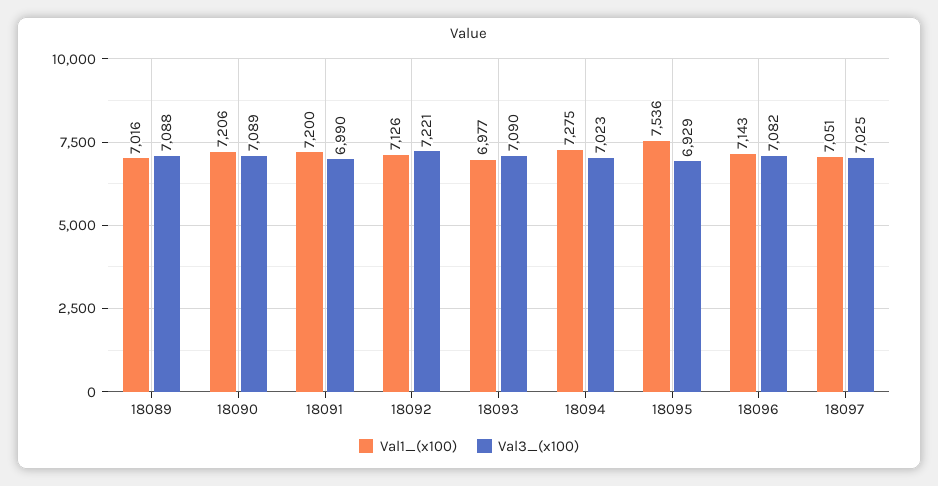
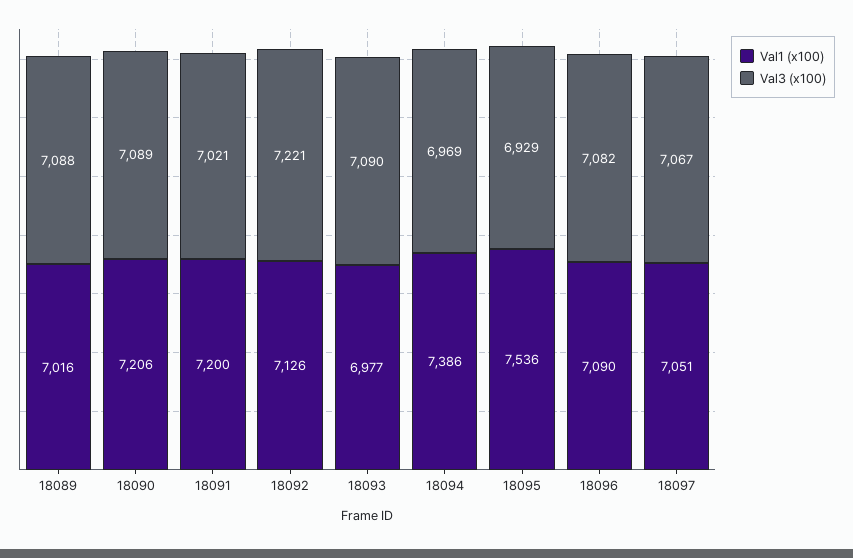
Val3_(x100), 18091: 6990 -> 7021
Val1_(x100), 18094: 7275 -> 7386
Val3_(x100), 18094: 7023 -> 6969
Val1_(x100), 18096: 7143 -> 7090
Val3_(x100), 18097: 7025 -> 7067

